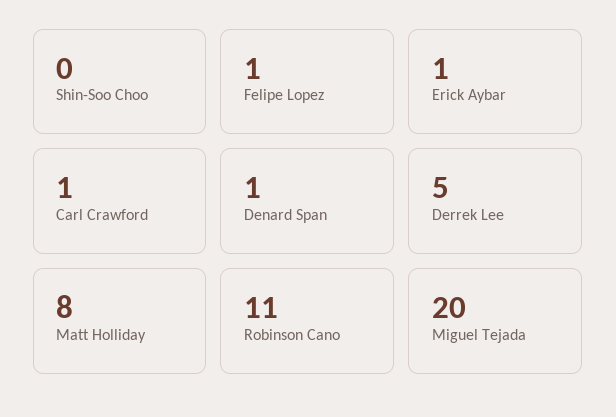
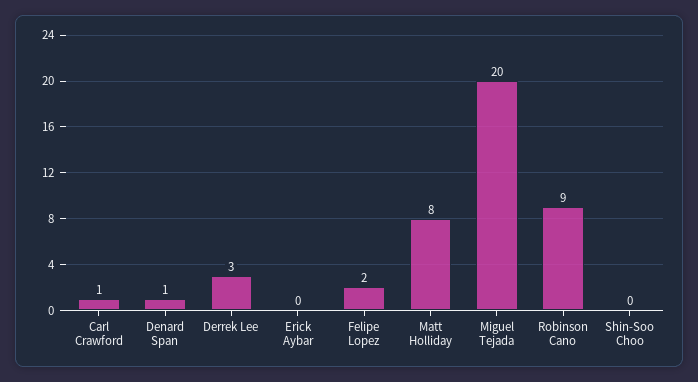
Felipe Lopez: 1 -> 2
Erick Aybar: 1 -> 0
Derrek Lee: 5 -> 3
Robinson Cano: 11 -> 9

